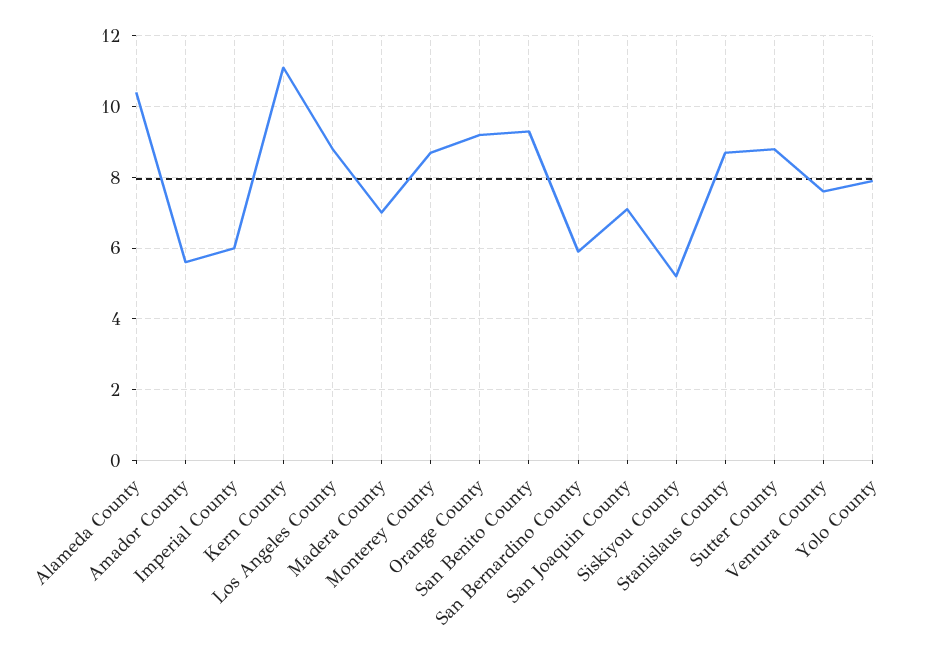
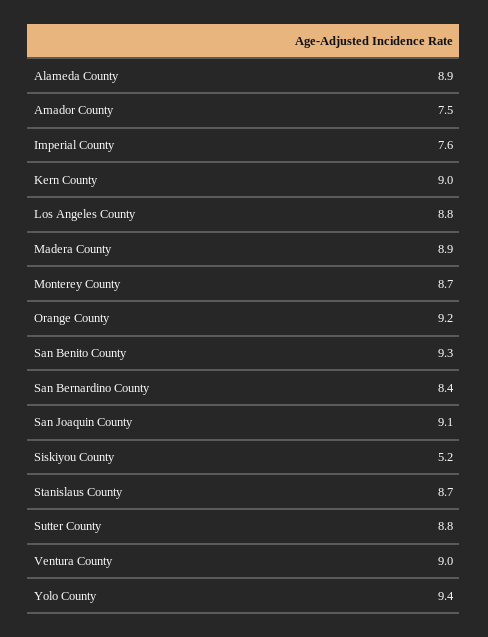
Alameda County: 10.5 -> 8.9
Amador County: 5.5 -> 7.5
Imperial County: 6 -> 7.6
Kern County: 11 -> 9
Madera County: 7 -> 8.9
San Bernardino County: 6 -> 8.4
San Joaquin County: 7 -> 9.1
Ventura County: 7.5 -> 9
Yolo County: 8 -> 9.4

